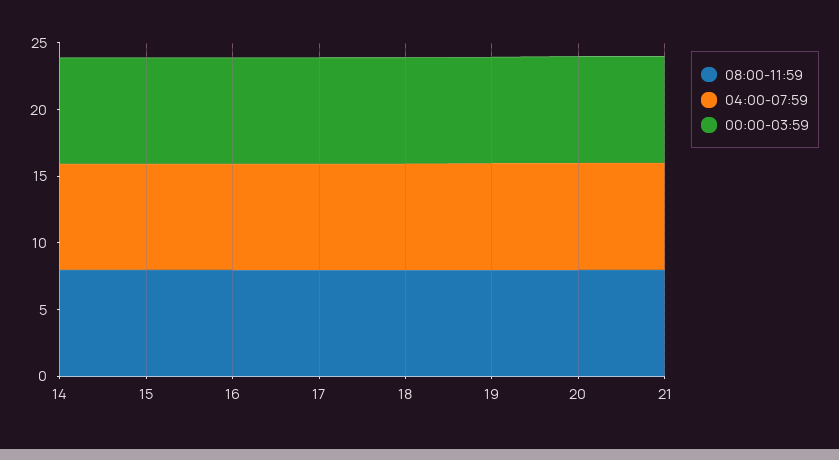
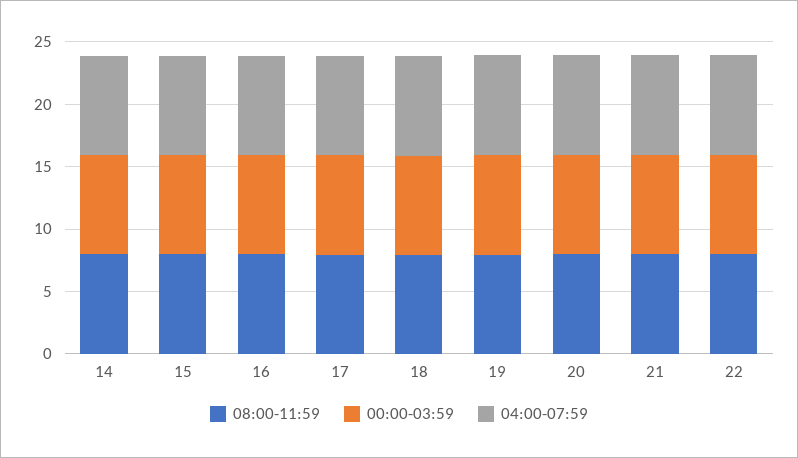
08:00-11:59, 22: none -> 8
00:00-03:59, 22: none -> 8
04:00-07:59, 22: none -> 8

